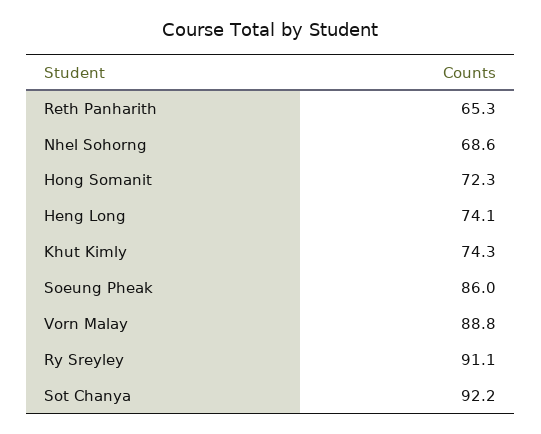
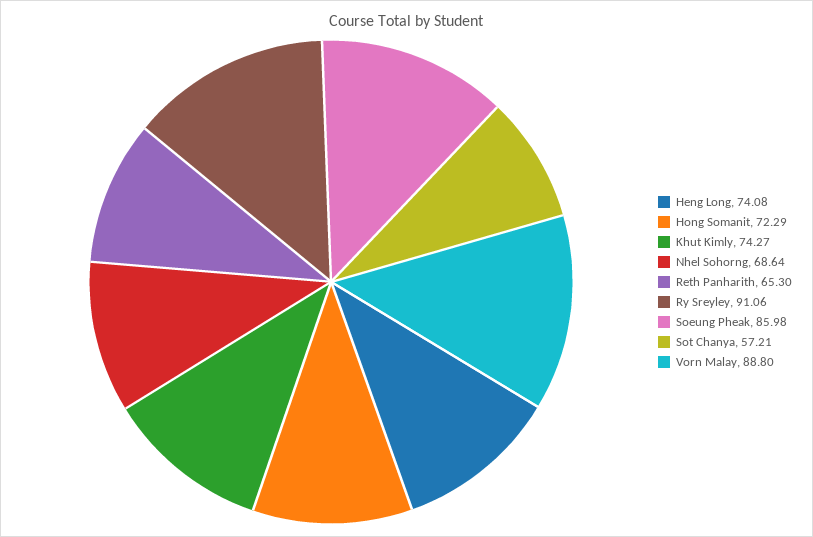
Sot Chanya: 92.2 -> 57.21

